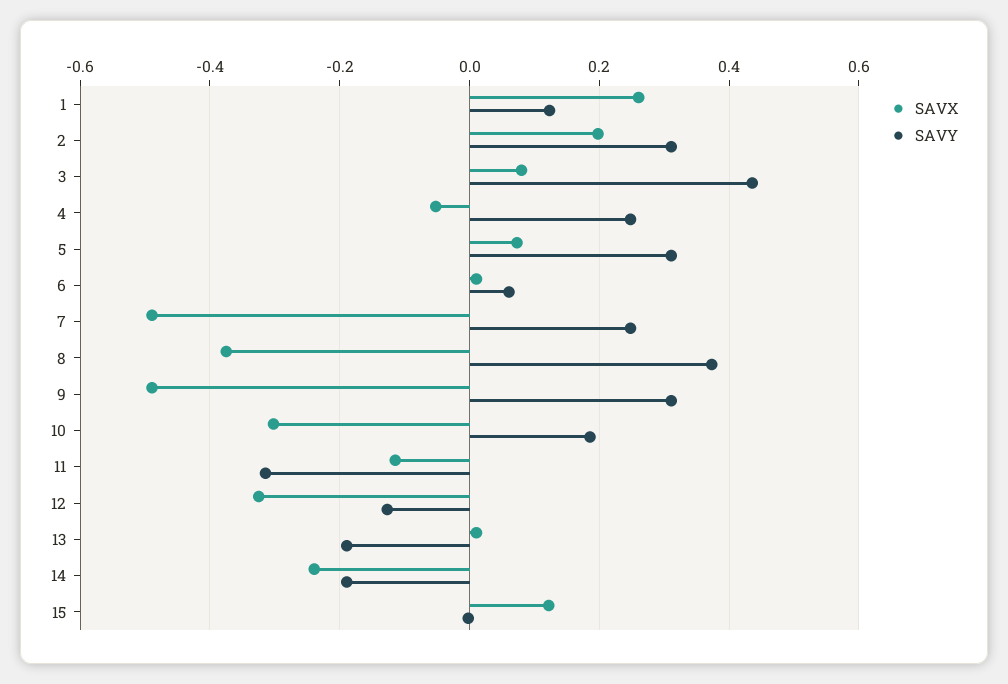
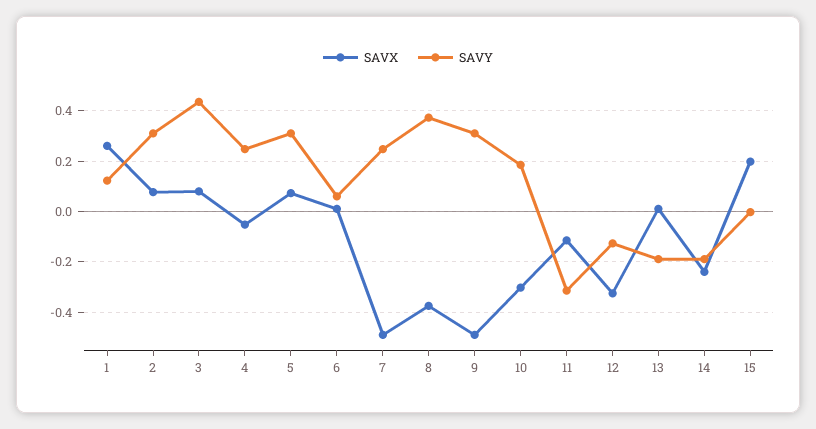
SAVX, 2: 0.2 -> 0.075
SAVX, 15: 0.12 -> 0.2

